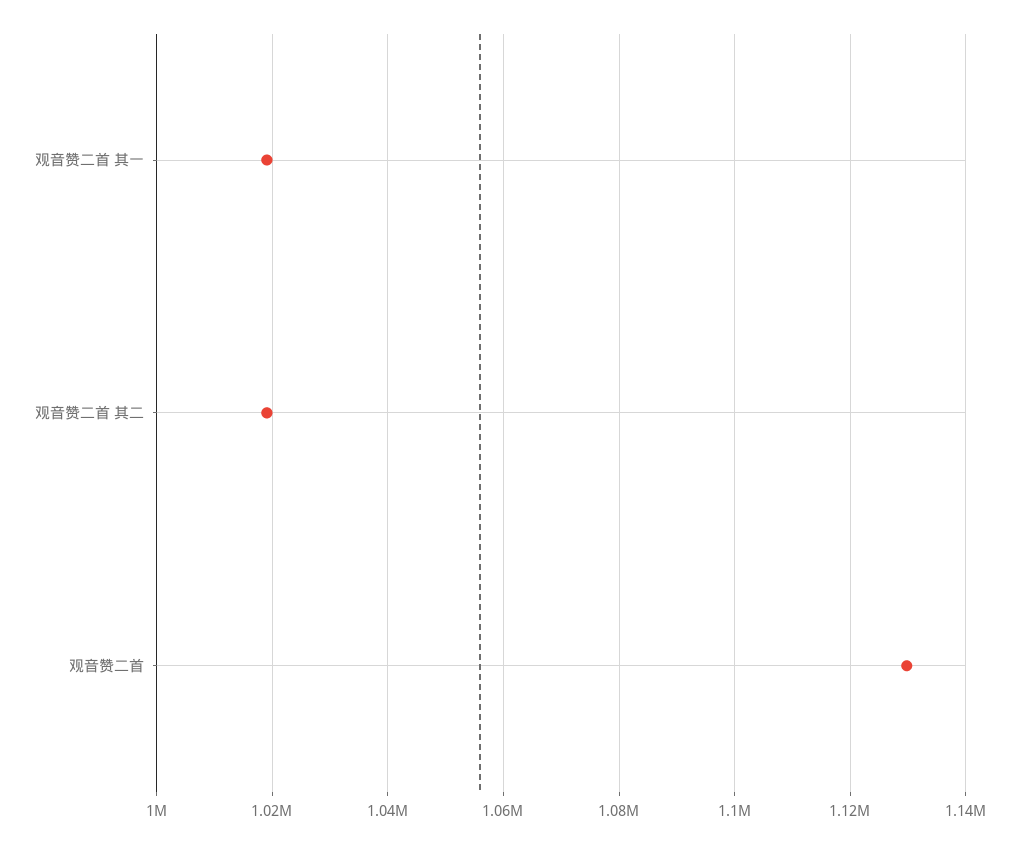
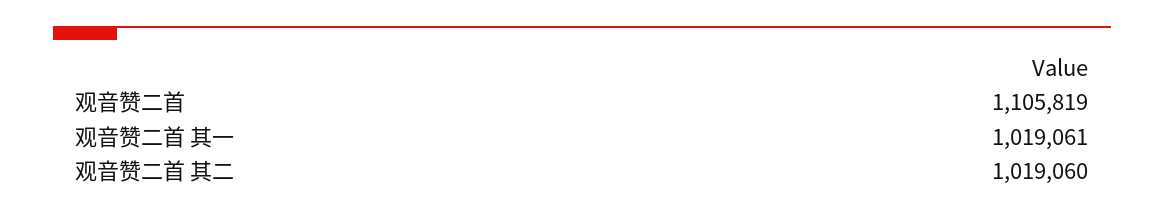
观音赞二首: 1130000 -> 1105819

